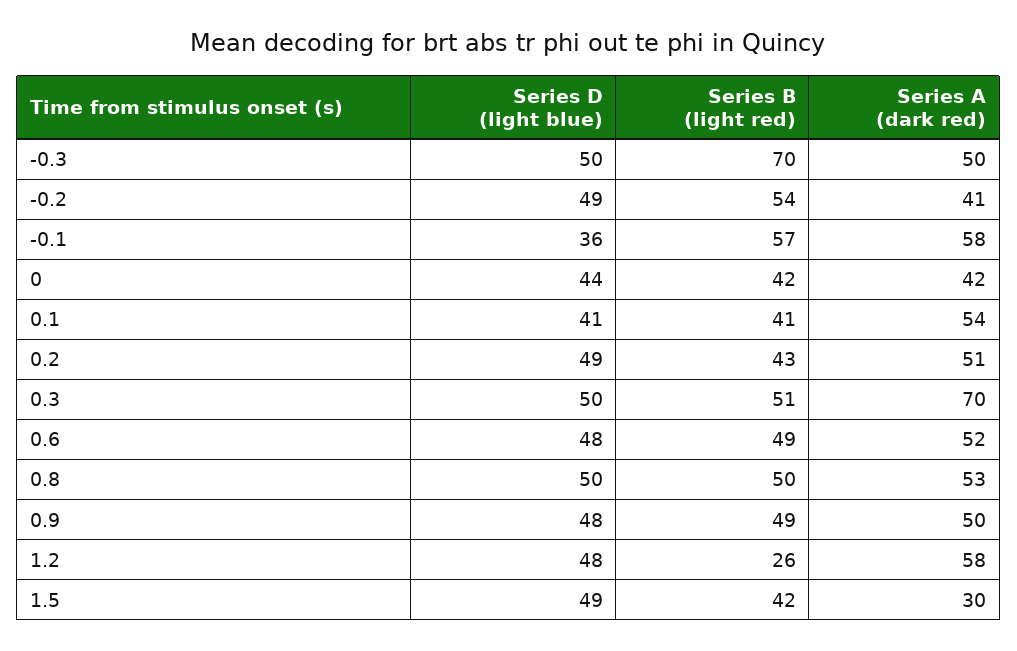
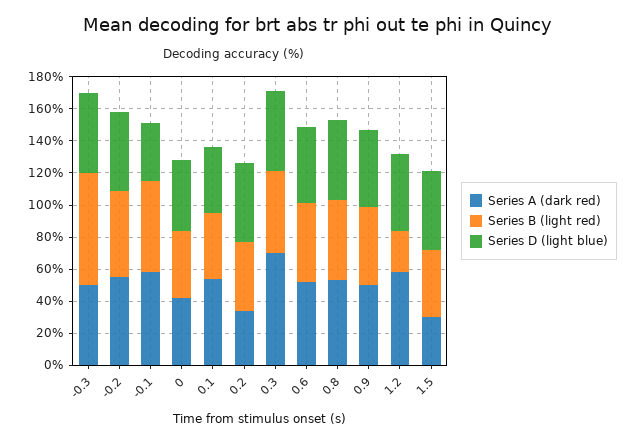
Series A (dark red), -0.2: 41 -> 55
Series A (dark red), 0.2: 51 -> 35

